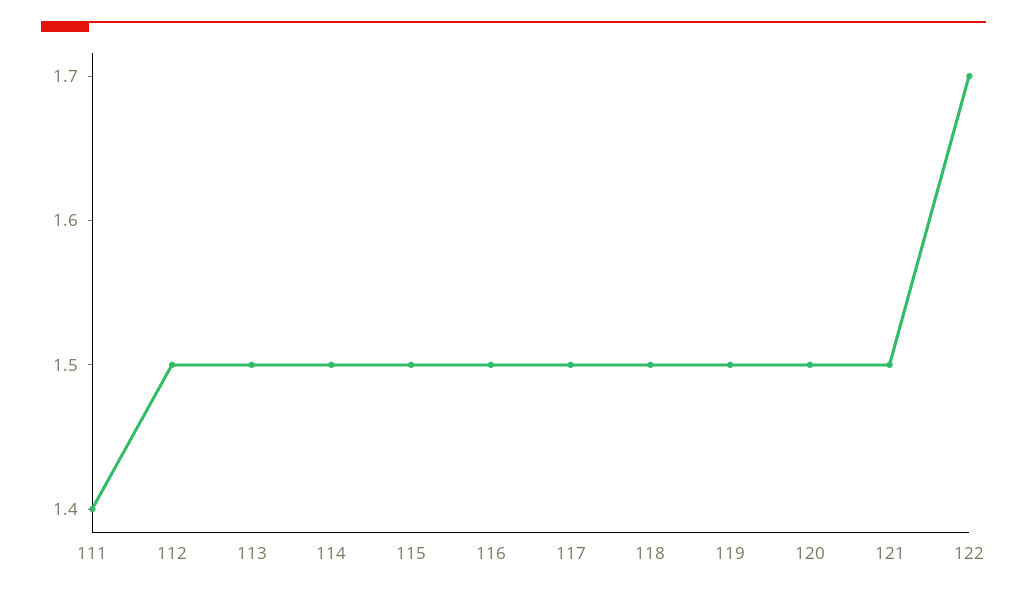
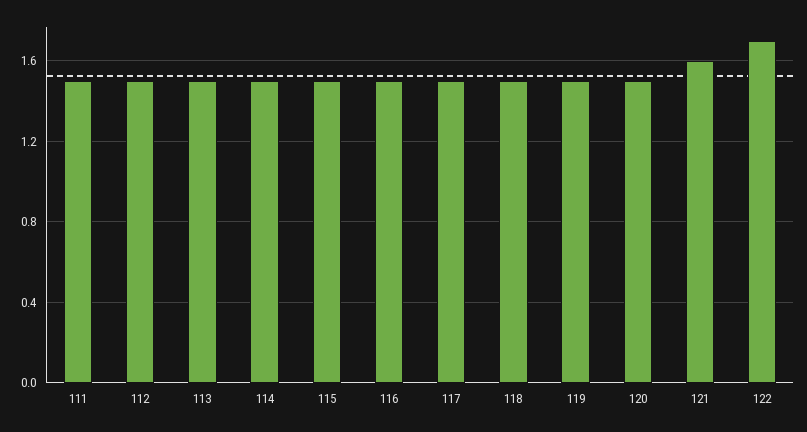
111: 1.4 -> 1.5
121: 1.5 -> 1.6

